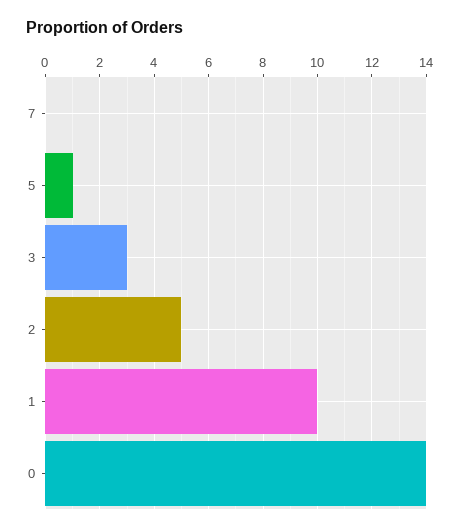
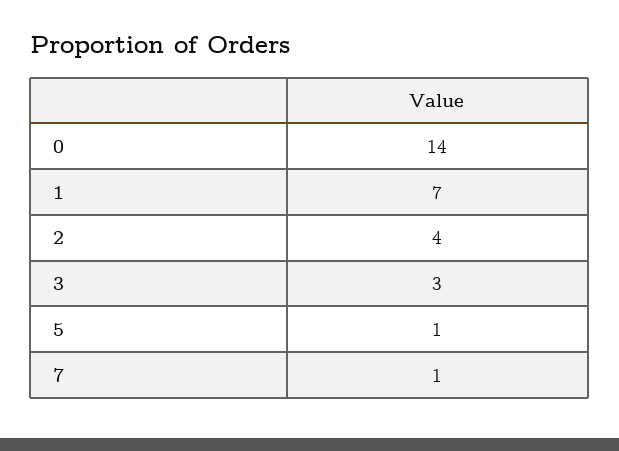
7: 0 -> 1
2: 5 -> 4
1: 10 -> 7

